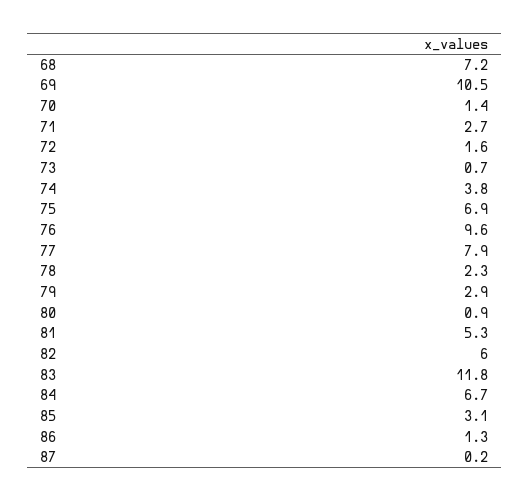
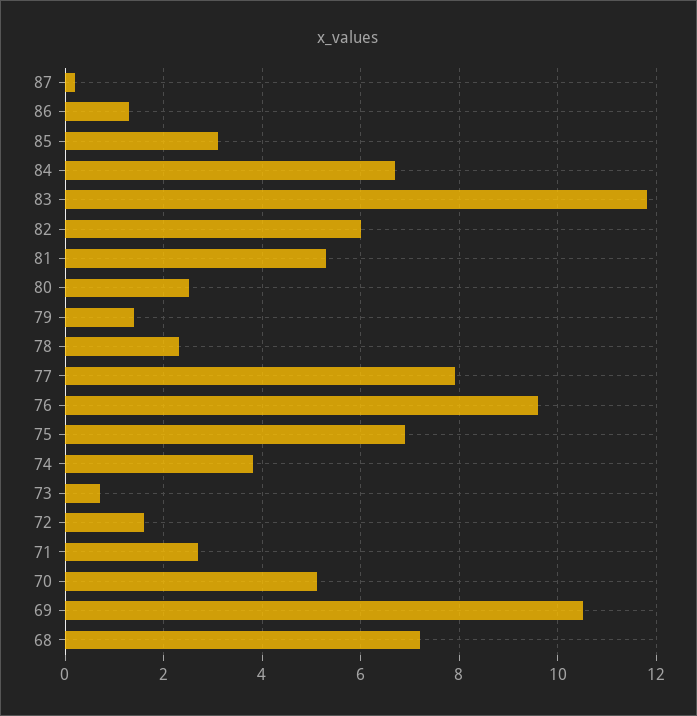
70: 1.4 -> 5
79: 2.9 -> 1.5
80: 0.9 -> 2.5

